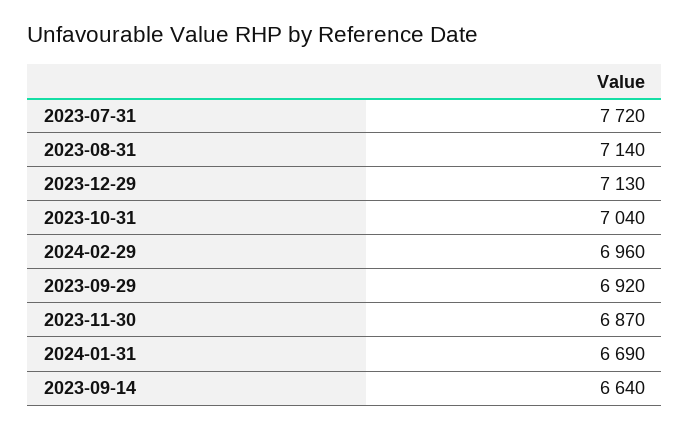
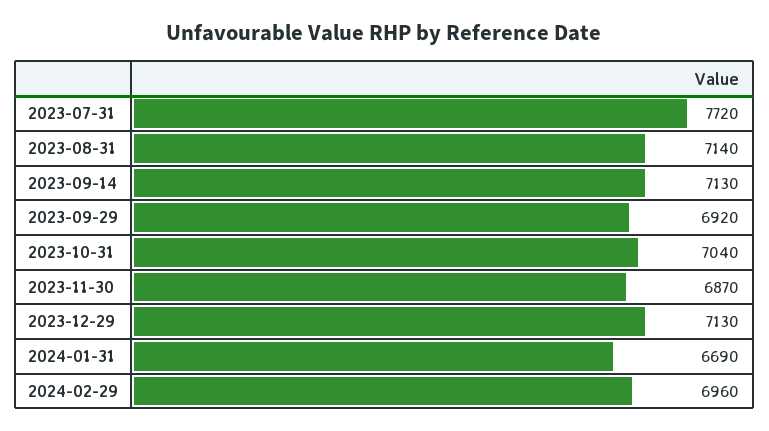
2023-09-14: 6640 -> 7130

